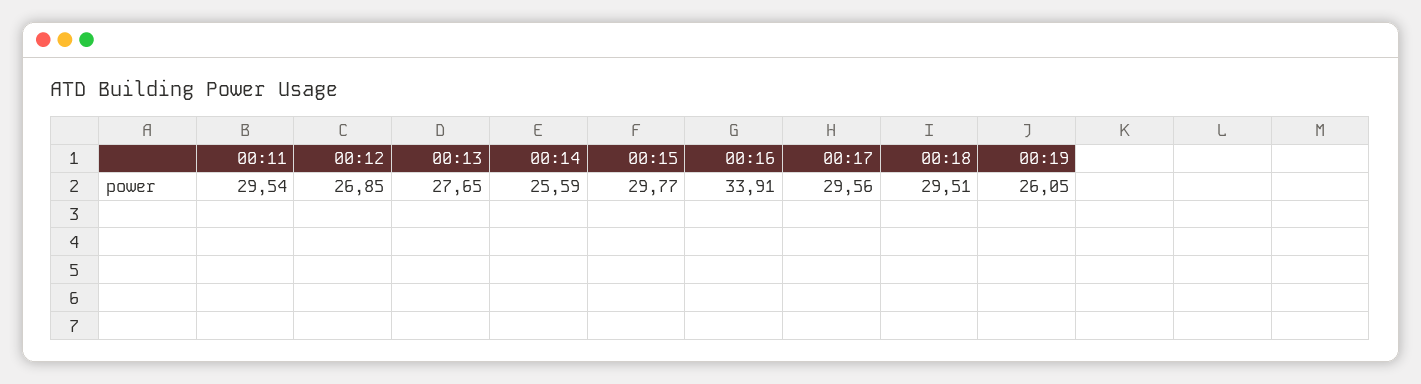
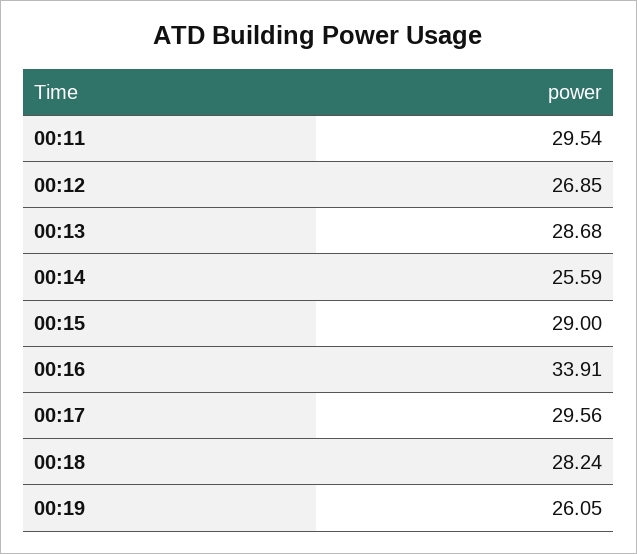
00:13: 27.65 -> 28.68
00:15: 29.77 -> 29
00:18: 29.51 -> 28.24

